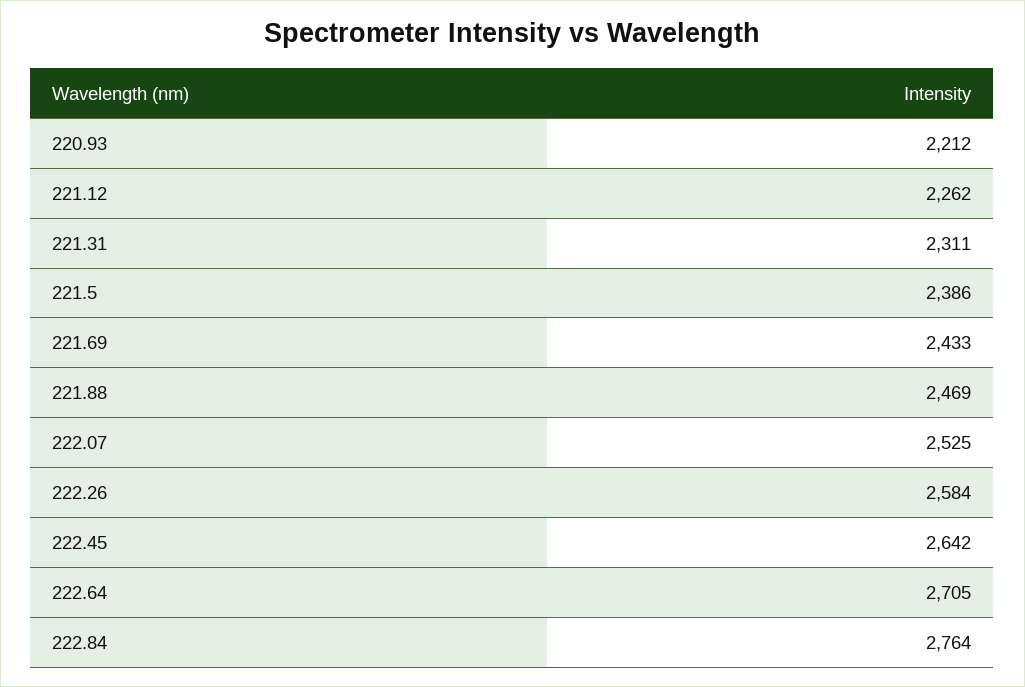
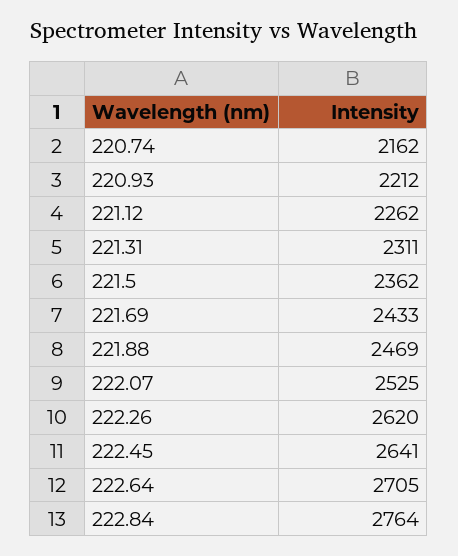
221.5: 2386 -> 2362
222.26: 2584 -> 2620
222.45: 2642 -> 2641
220.74: none -> 2162

